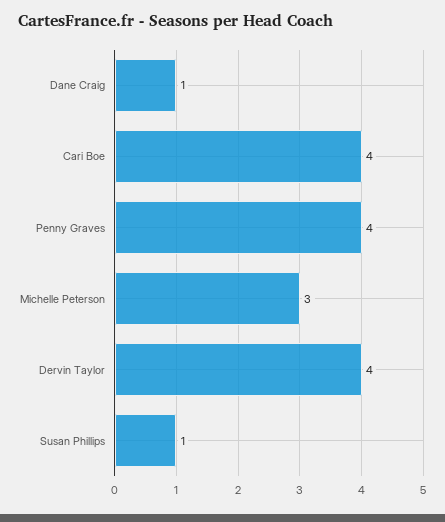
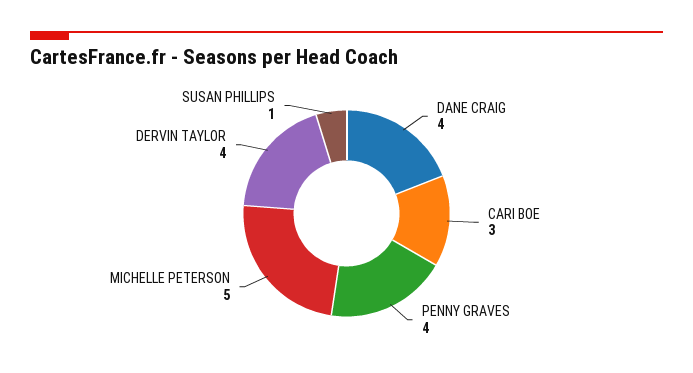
Dane Craig: 1 -> 4
Cari Boe: 4 -> 3
Michelle Peterson: 3 -> 5

